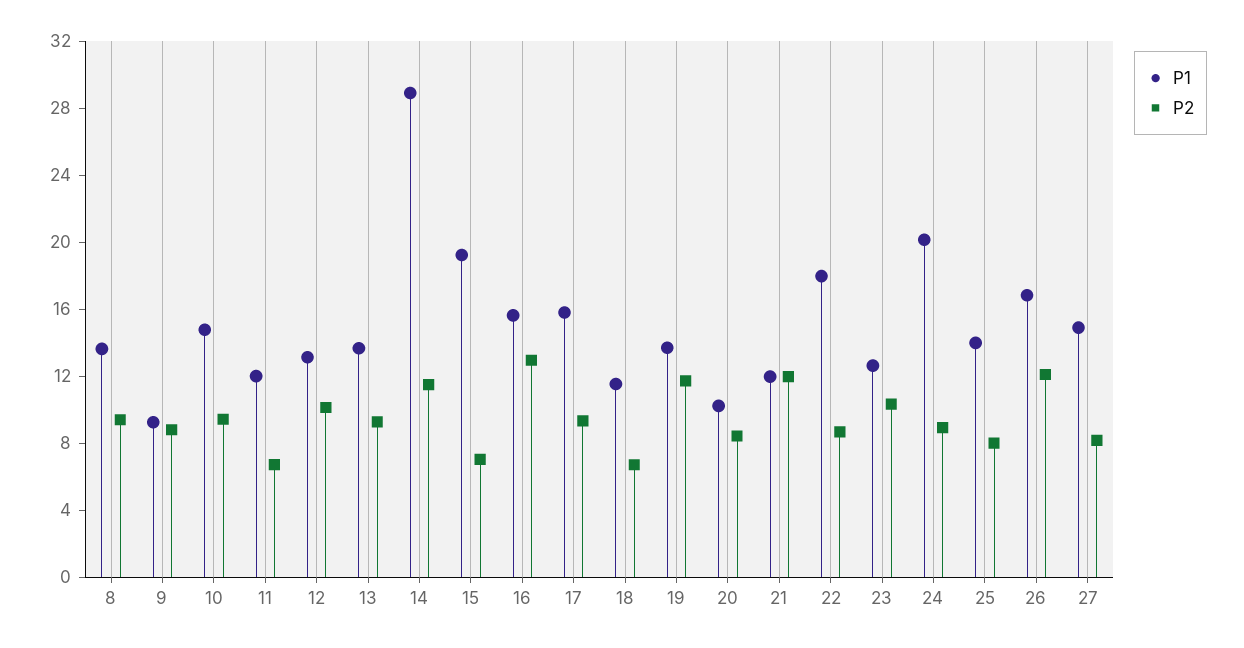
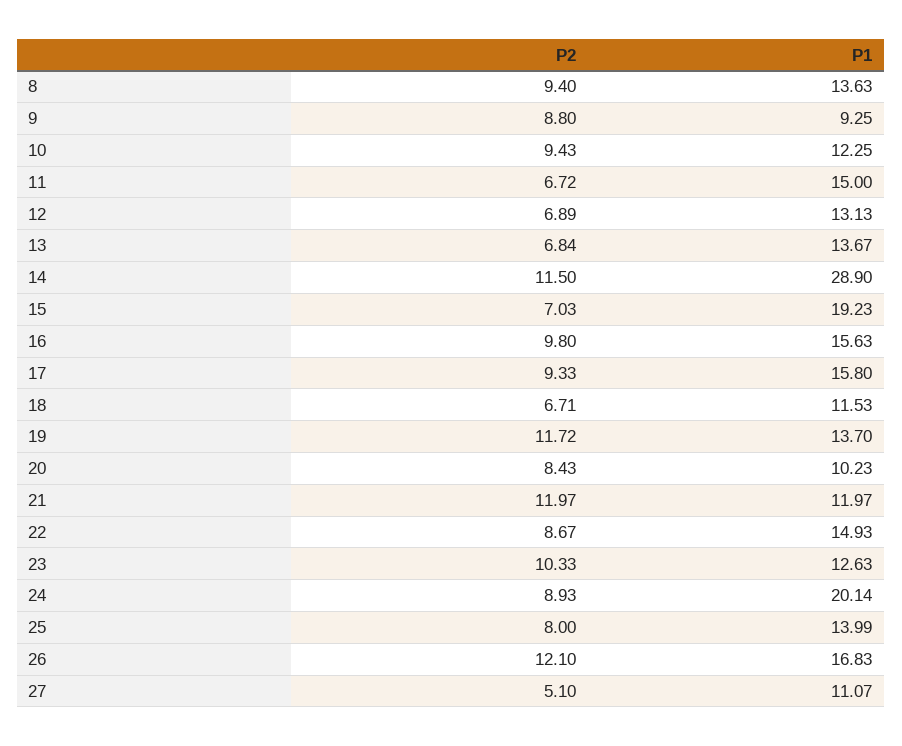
P1, 10: 15 -> 12.25
P1, 11: 12 -> 15
P2, 12: 10 -> 6.89
P2, 13: 9 -> 6.84
P2, 16: 13 -> 9.8
P1, 22: 18 -> 14.93
P1, 27: 15 -> 11.07
P2, 27: 8 -> 5.1

